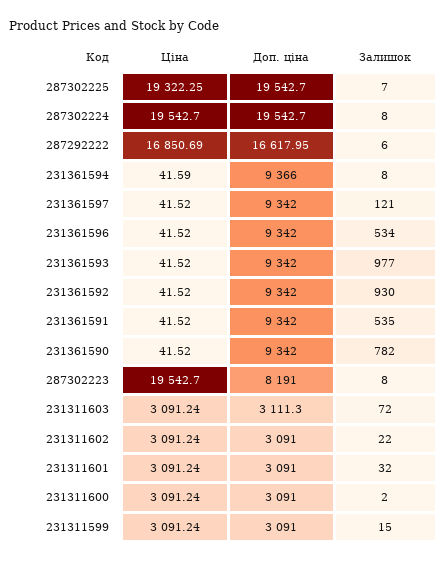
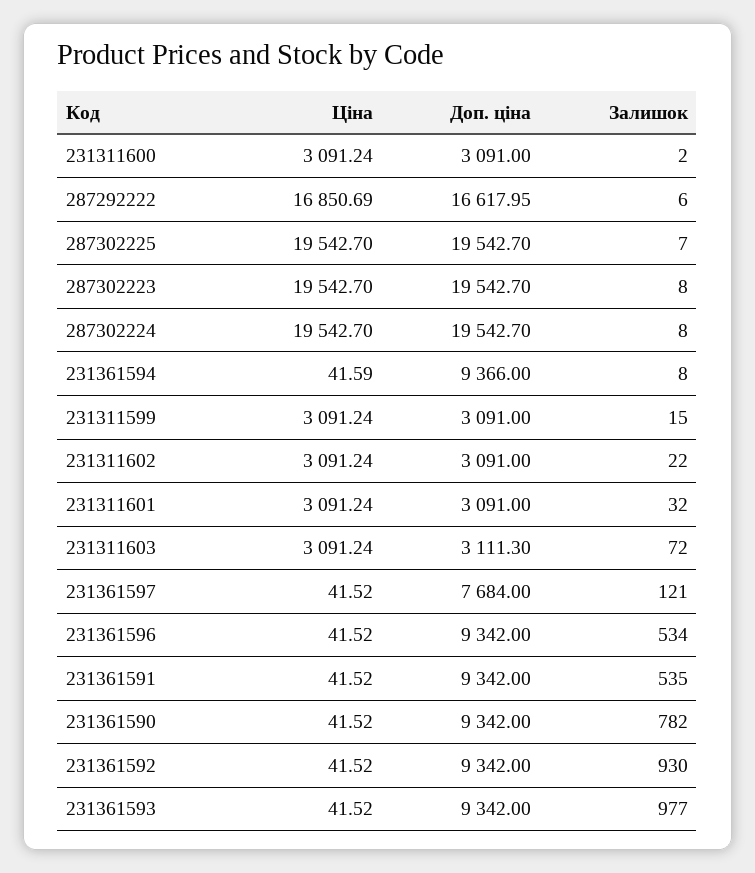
Ціна, 287302225: 19322.25 -> 19542.7
Доп. ціна, 231361597: 9342 -> 7684
Доп. ціна, 287302223: 8191 -> 19542.7

